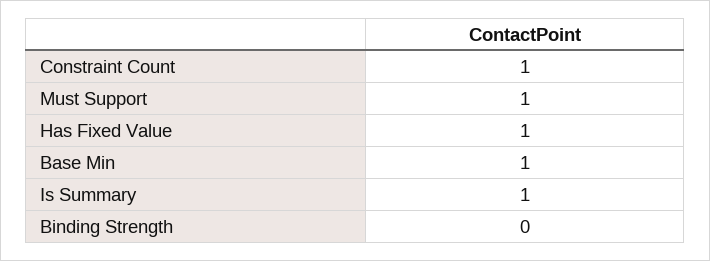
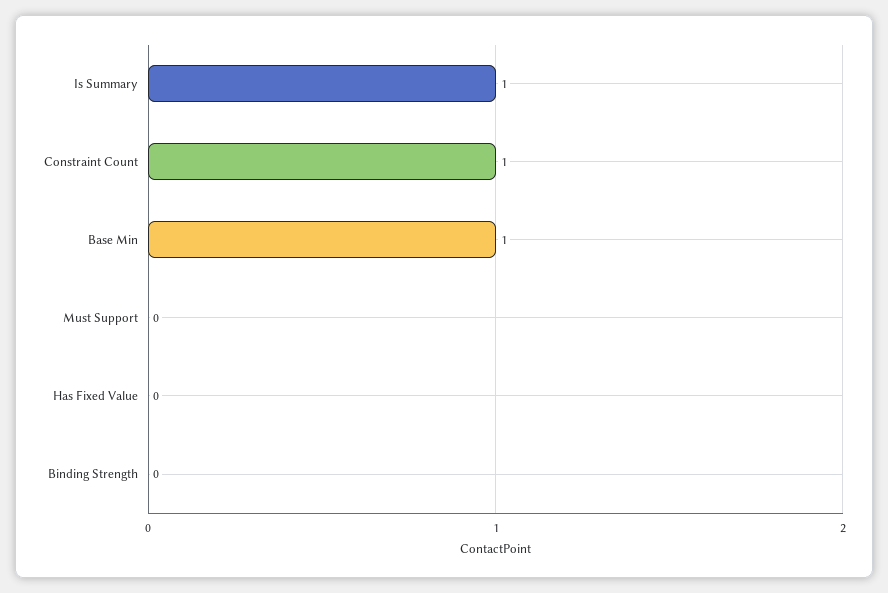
Must Support: 1 -> 0
Has Fixed Value: 1 -> 0

